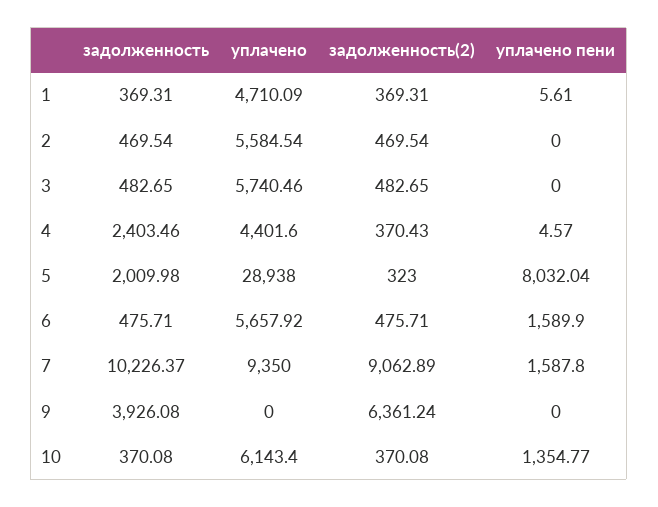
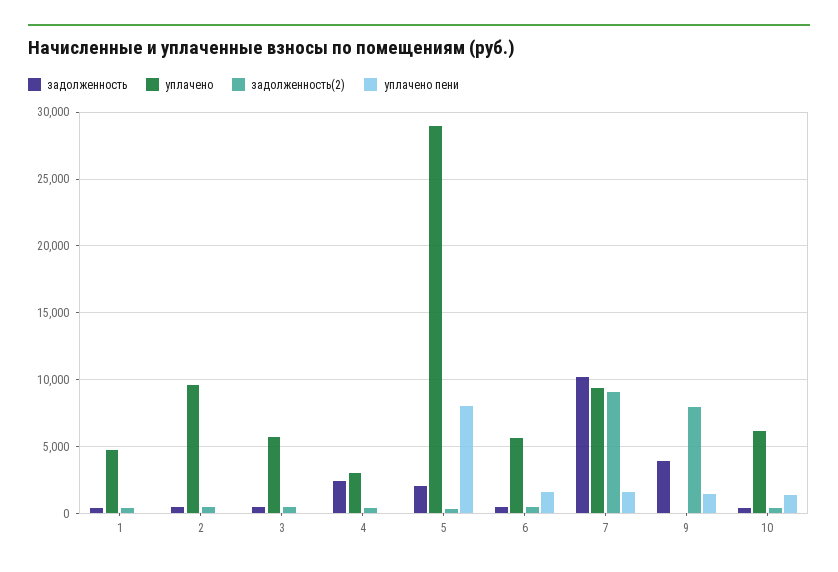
уплачено, 2: 5584.54 -> 9500
уплачено, 4: 4401.6 -> 3000
задолженность(2), 9: 6361.24 -> 8000
уплачено пени, 9: 0 -> 1500

